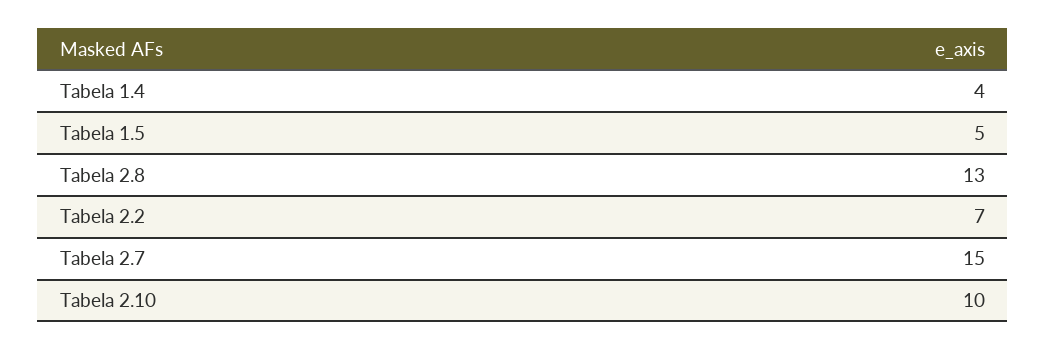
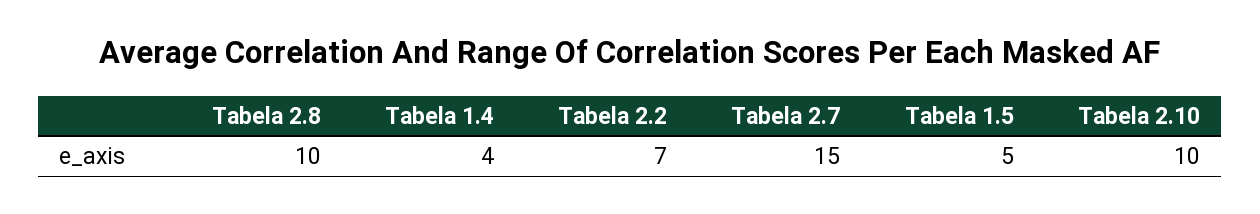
Tabela 2.8: 13 -> 10

